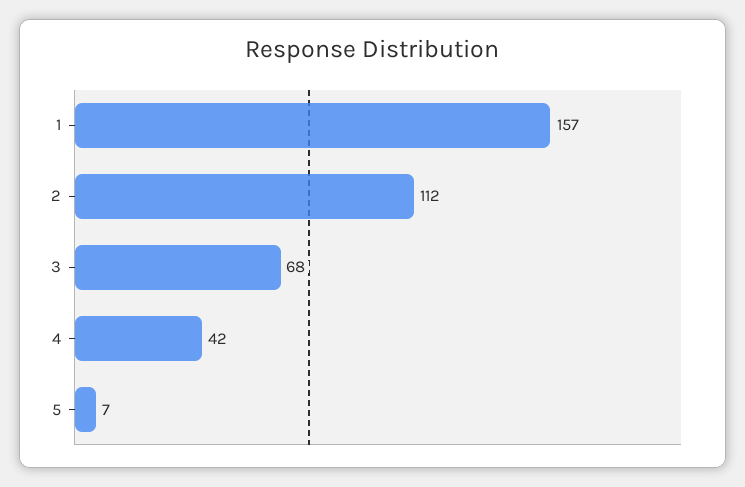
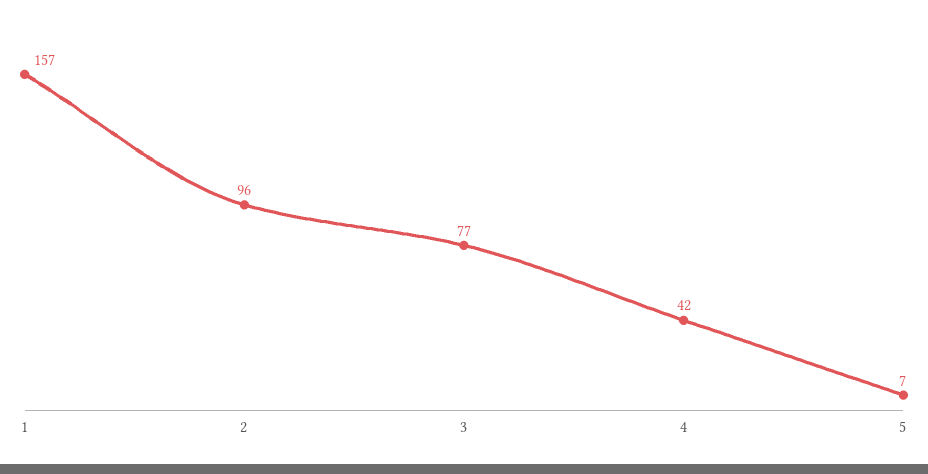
2: 112 -> 96
3: 68 -> 77

